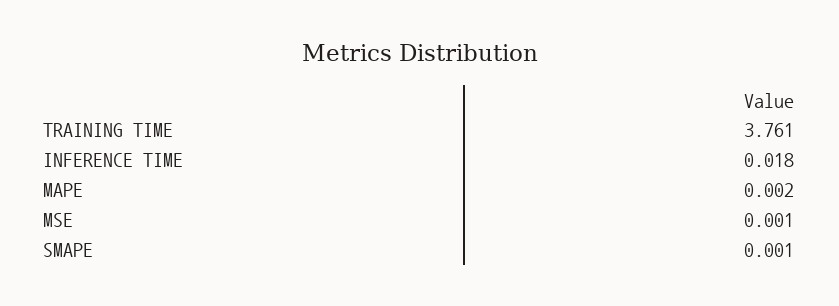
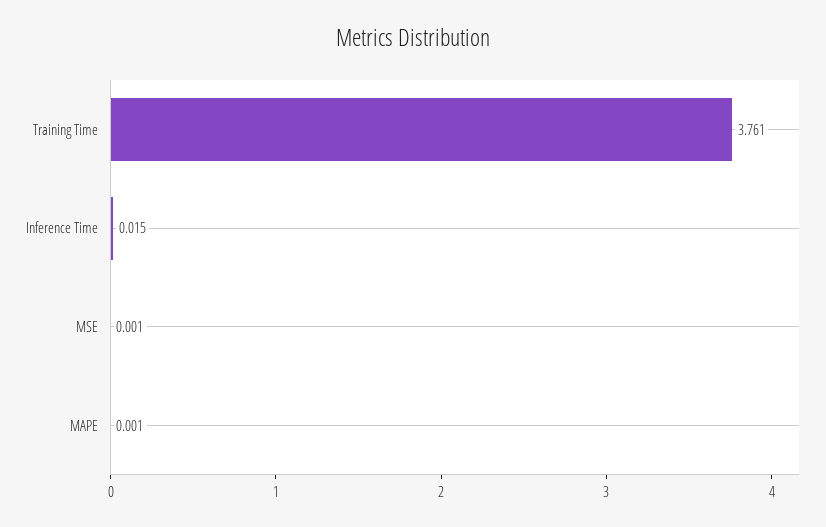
INFERENCE TIME: 0.018 -> 0.015
MAPE: 0.002 -> 0.001
SMAPE: 0.001 -> none

